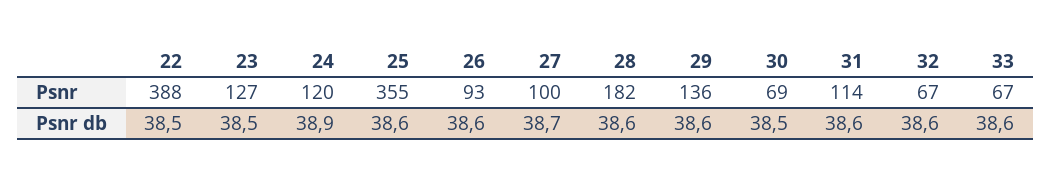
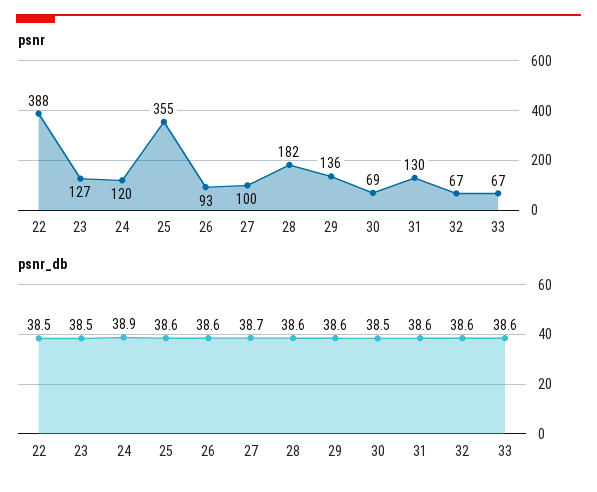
Psnr, 31: 114 -> 130

